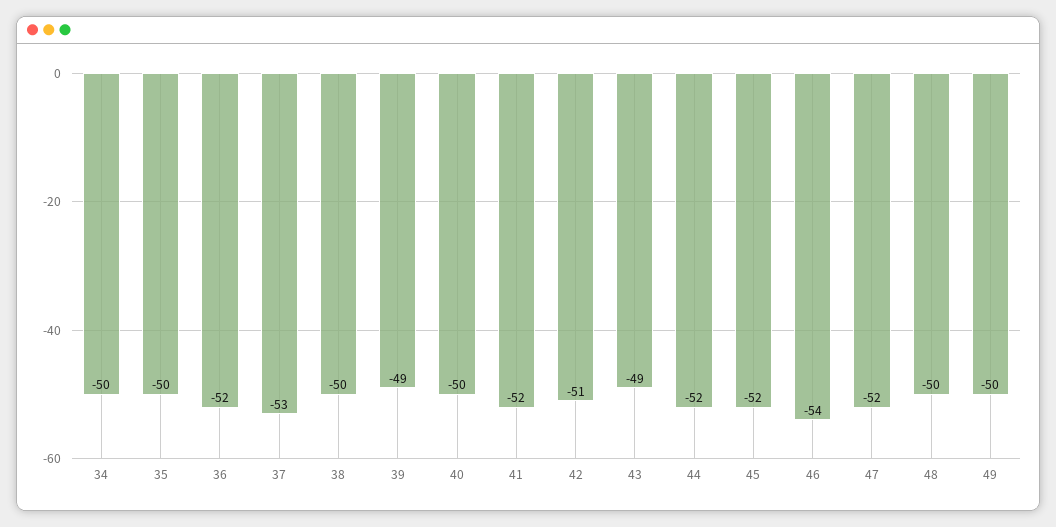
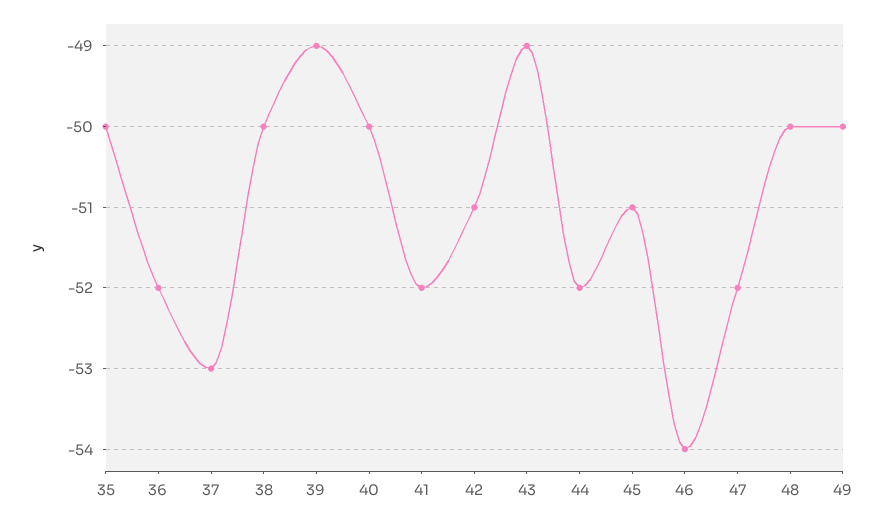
34: -50 -> none
45: -52 -> -51

